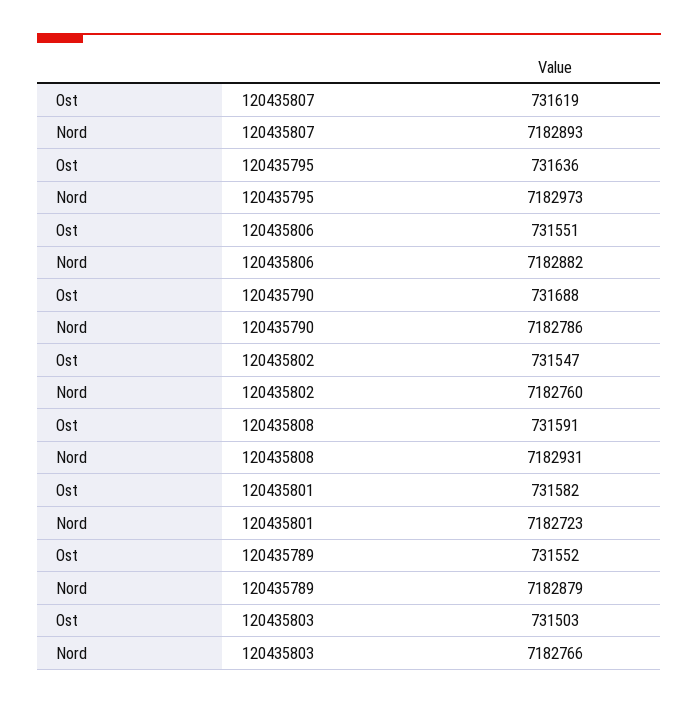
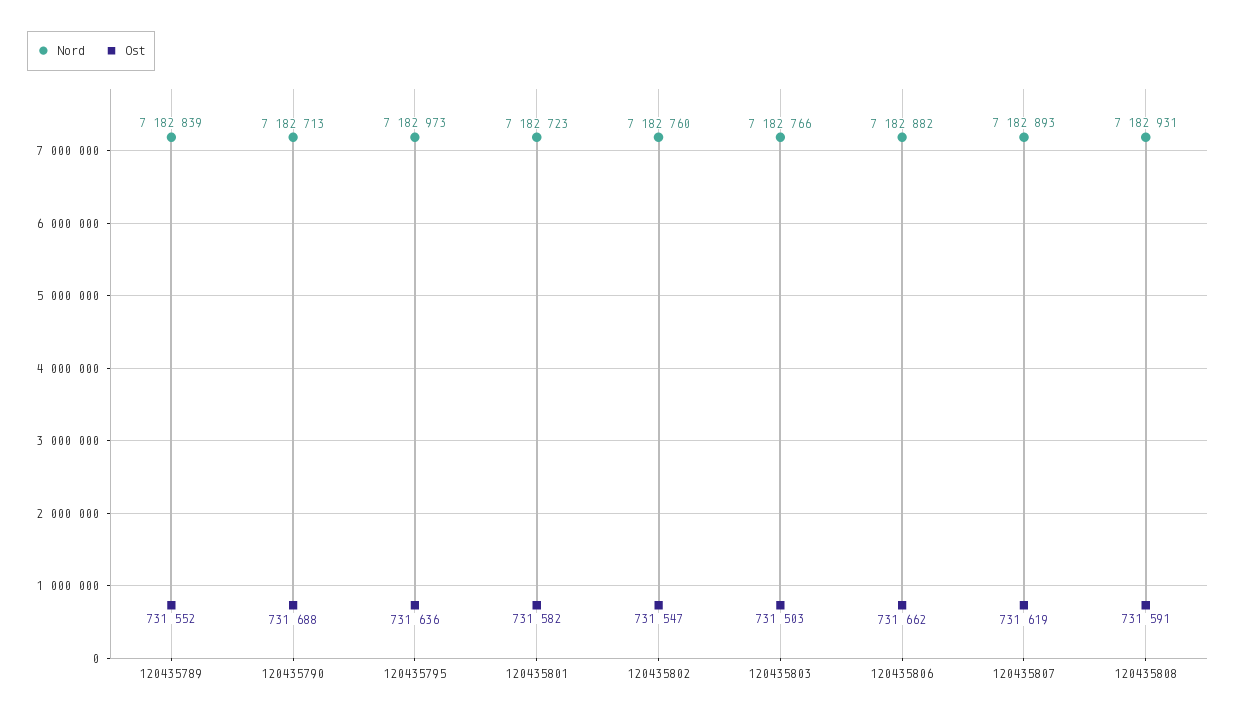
Ost, 120435806: 731551 -> 731662
Nord, 120435790: 7182786 -> 7182713
Nord, 120435789: 7182879 -> 7182839

